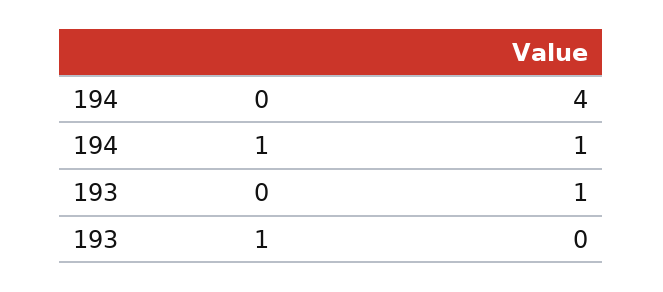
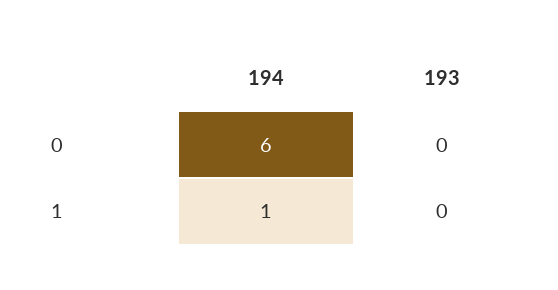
194, 0: 4 -> 6
193, 0: 1 -> 0

